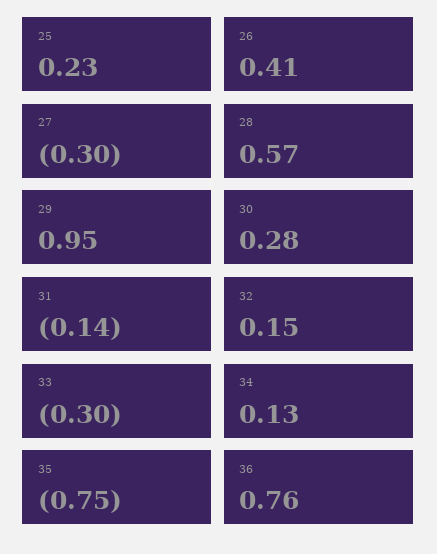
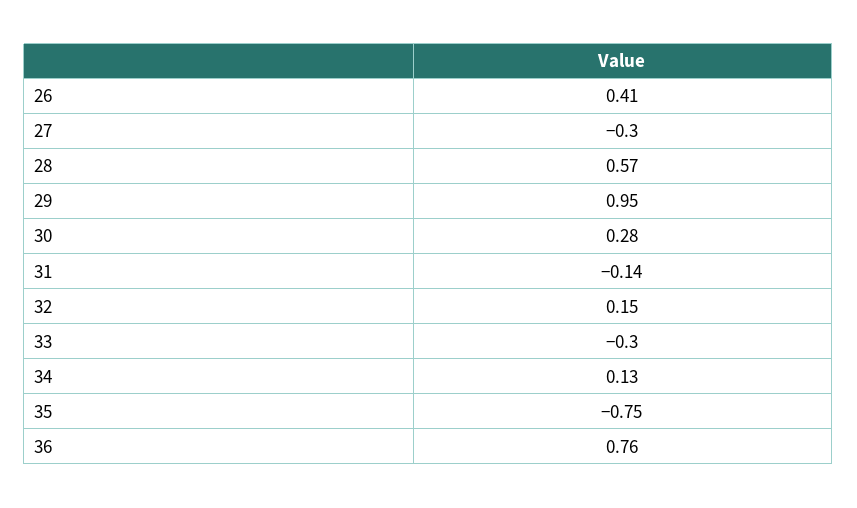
25: 0.23 -> none

